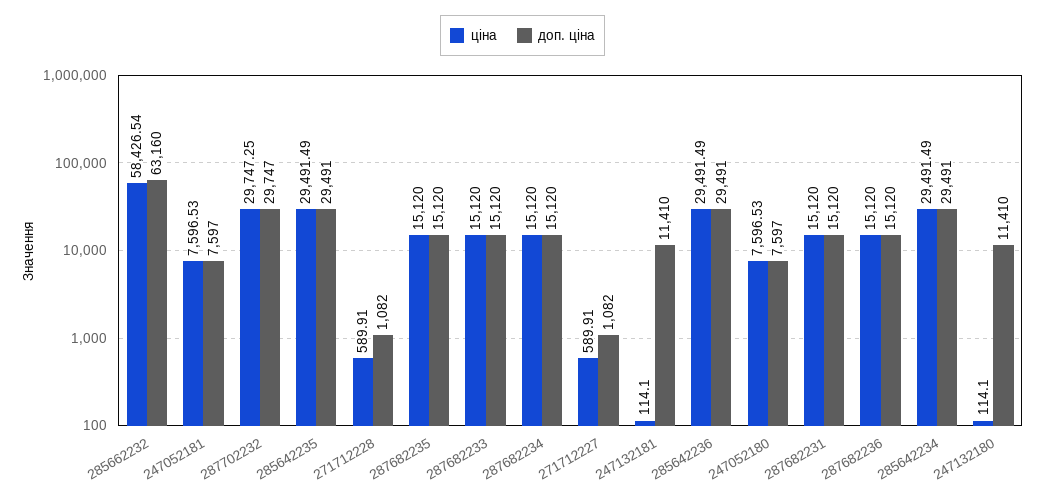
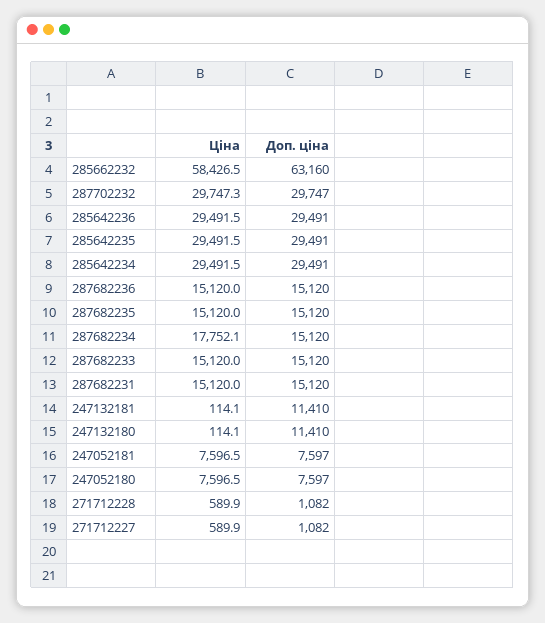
ціна, 287682234: 15120 -> 17752.1

